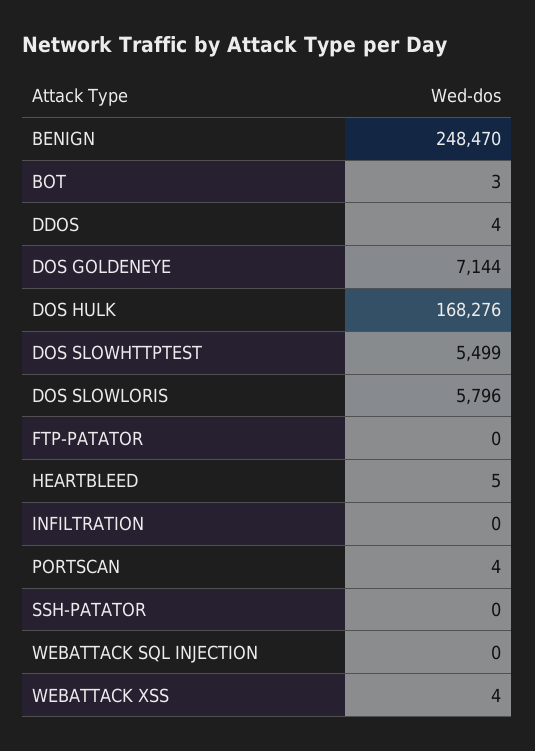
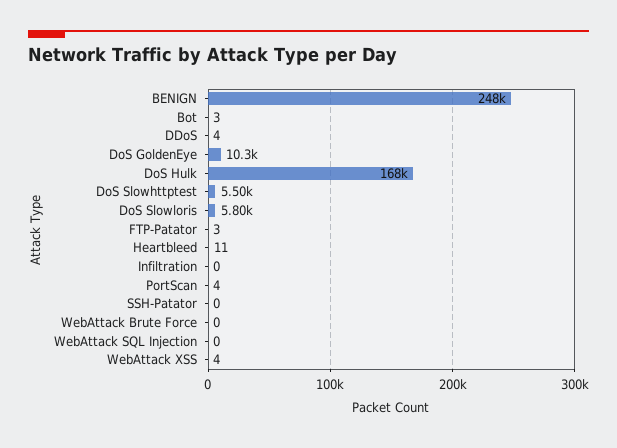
DOS GOLDENEYE: 7144 -> 10300
FTP-PATATOR: 0 -> 3
HEARTBLEED: 5 -> 11
WebAttack Brute Force: none -> 0

